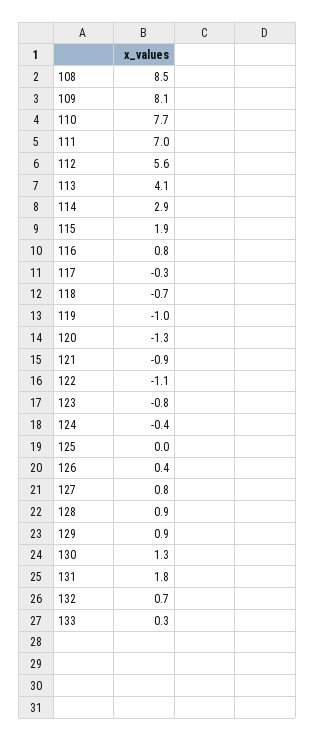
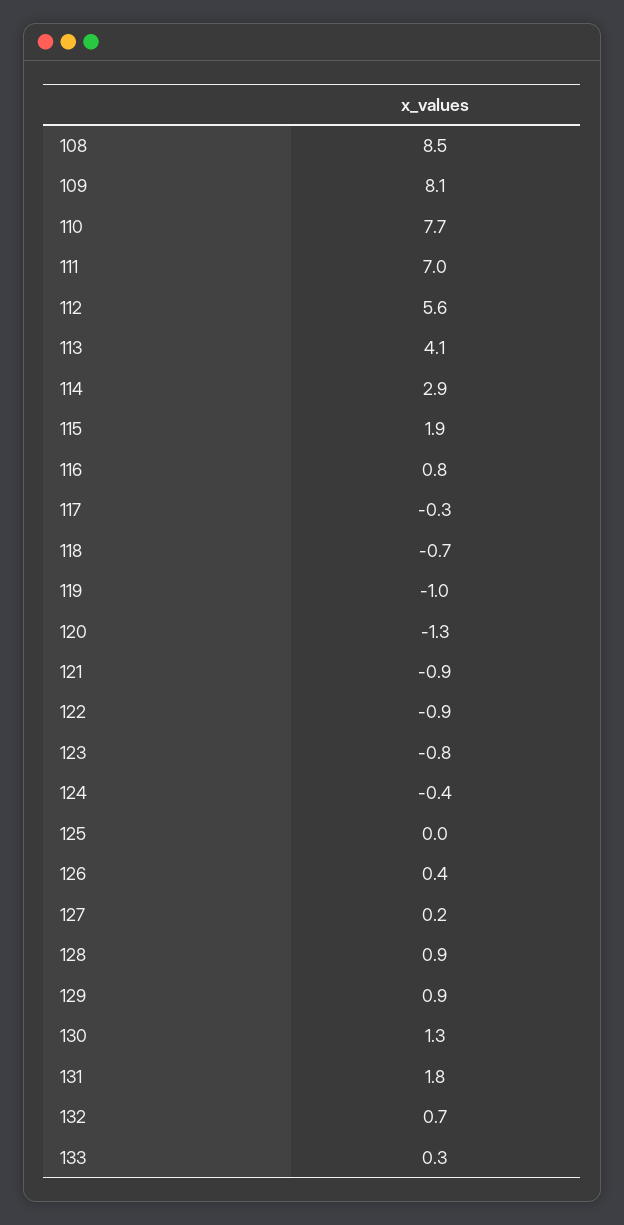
122: -1.1 -> -0.9
127: 0.8 -> 0.2

